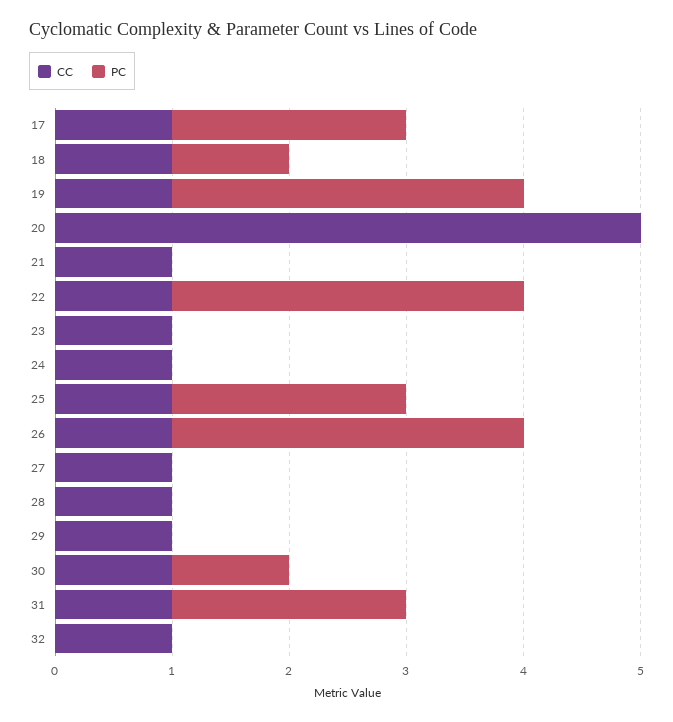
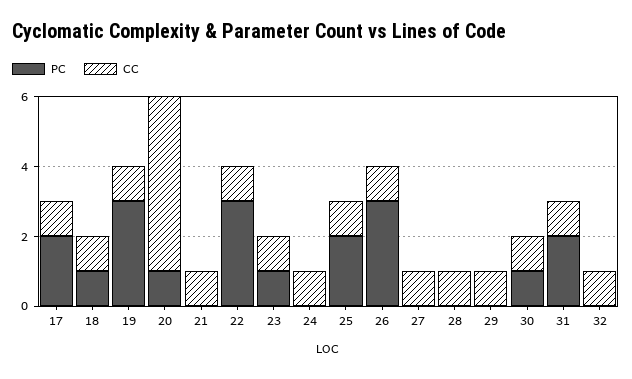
PC, 20: 0 -> 1
PC, 23: 0 -> 1

